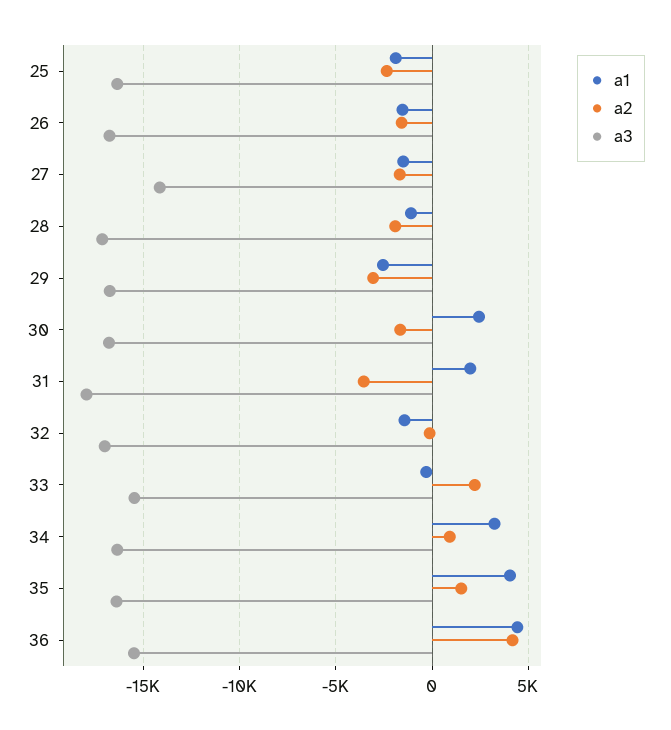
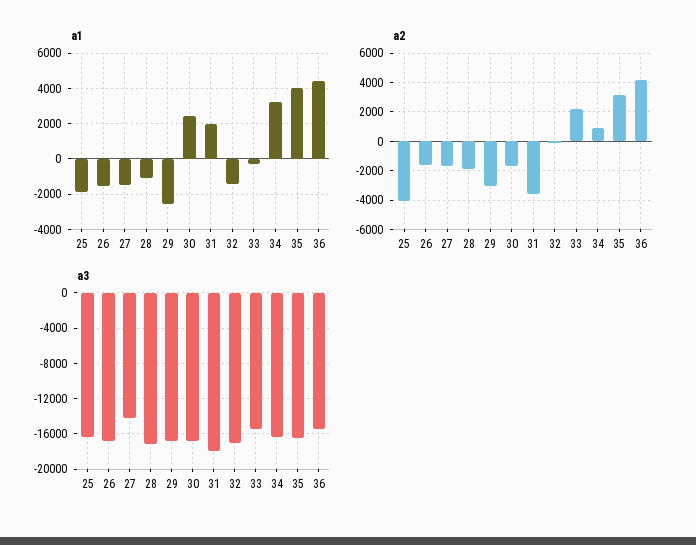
a2, 25: -2500 -> -4000
a2, 35: 1500 -> 3000

